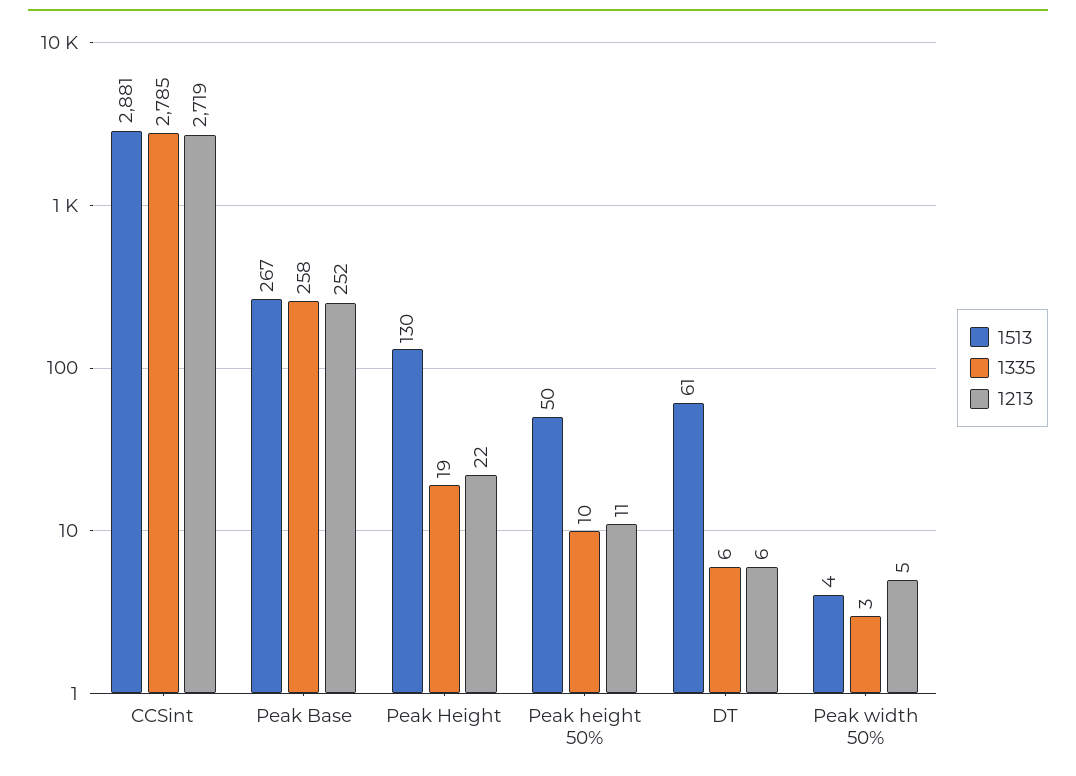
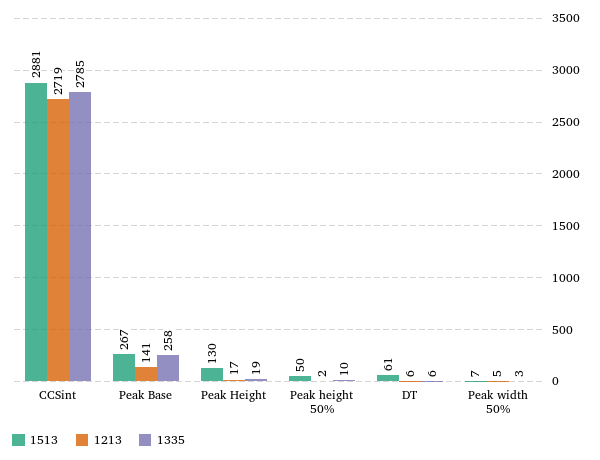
1213, Peak Base: 252 -> 141
1213, Peak Height: 22 -> 17
1213, Peak height 50%: 11 -> 2
1513, Peak width 50%: 4 -> 7

